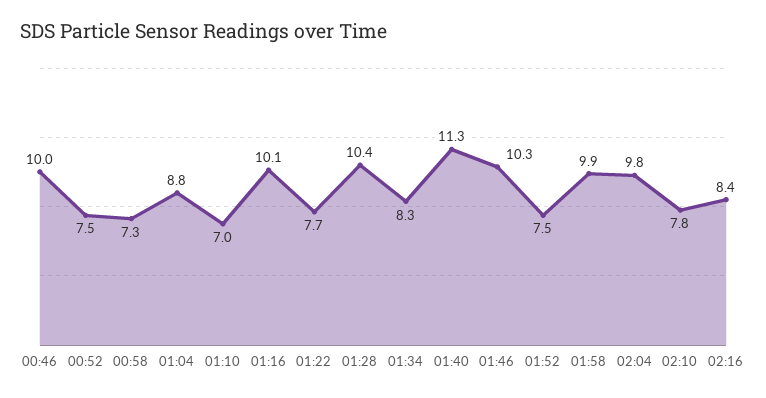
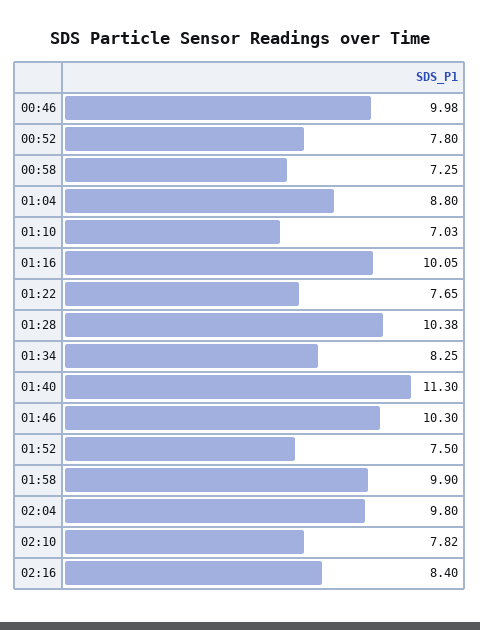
00:52: 7.5 -> 7.8

